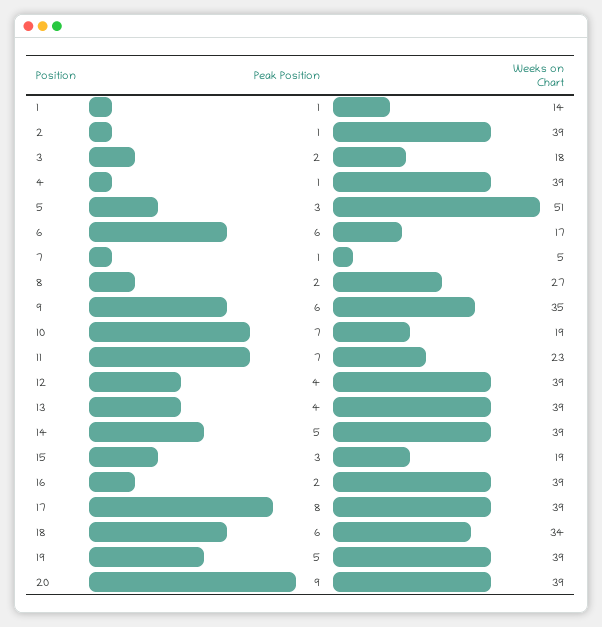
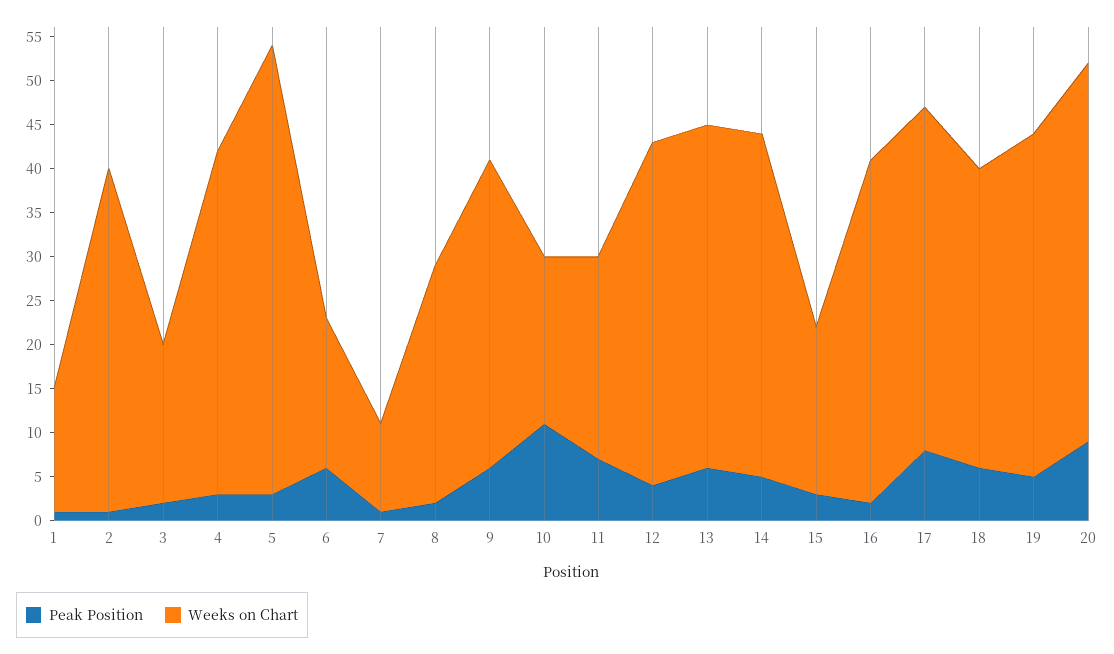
Peak Position, 4: 1 -> 3
Weeks on Chart, 7: 5 -> 10
Peak Position, 10: 7 -> 11
Peak Position, 13: 4 -> 6
Weeks on Chart, 20: 39 -> 43

